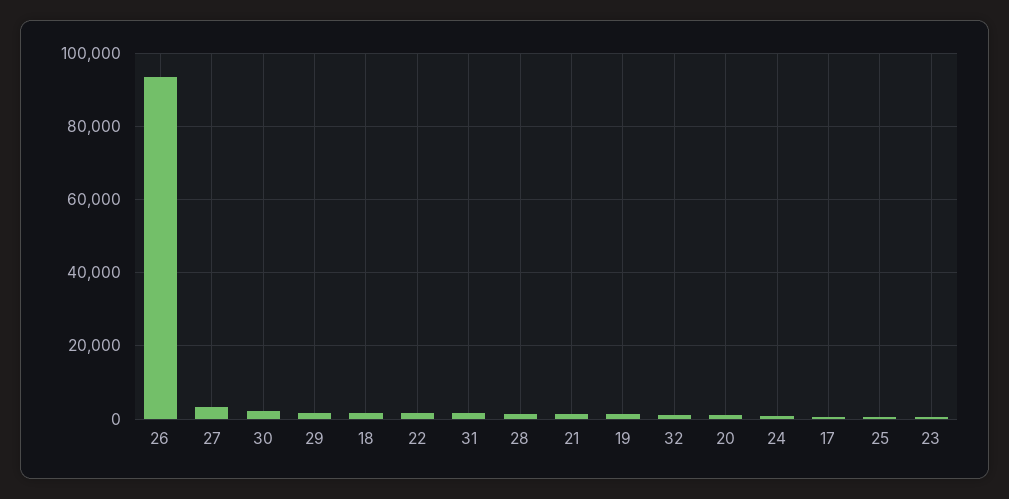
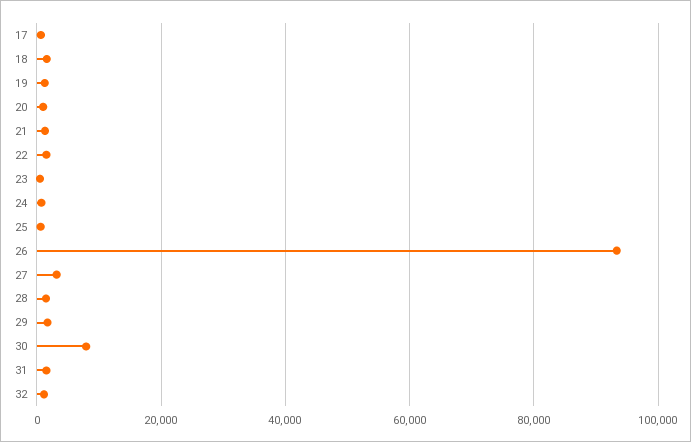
30: 2000 -> 8000

